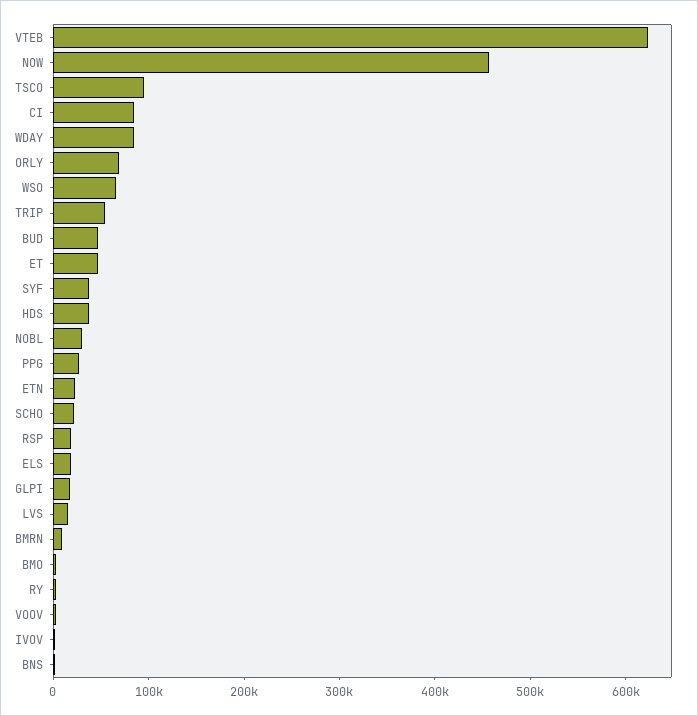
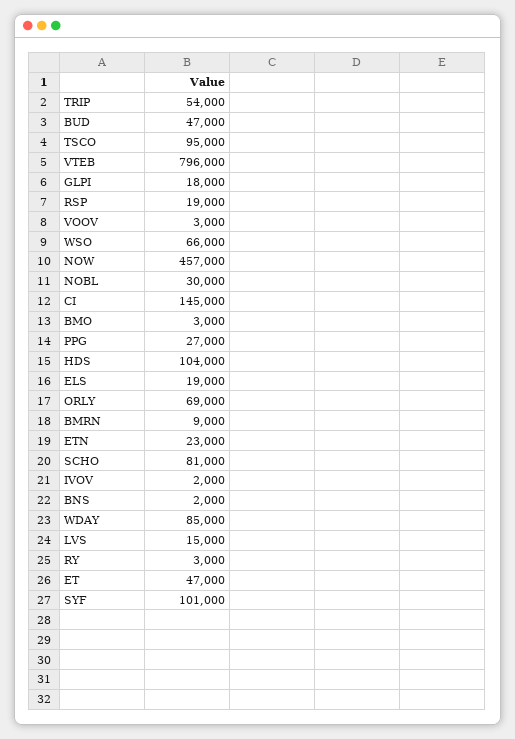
VTEB: 620000 -> 796000
CI: 80000 -> 145000
SYF: 40000 -> 101000
HDS: 40000 -> 104000
SCHO: 20000 -> 81000

